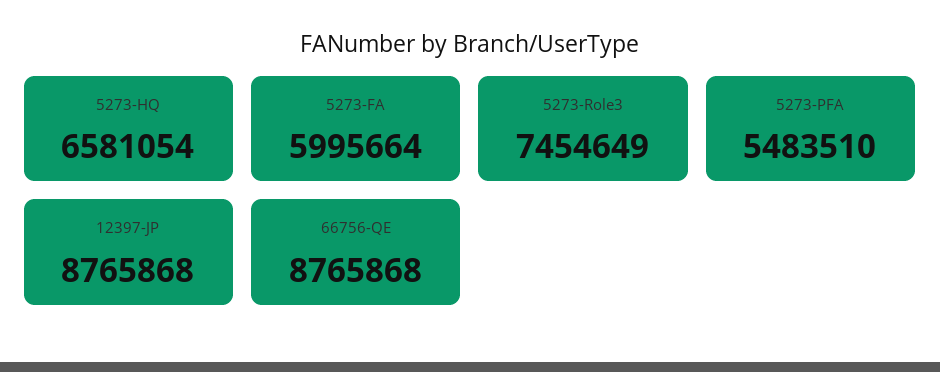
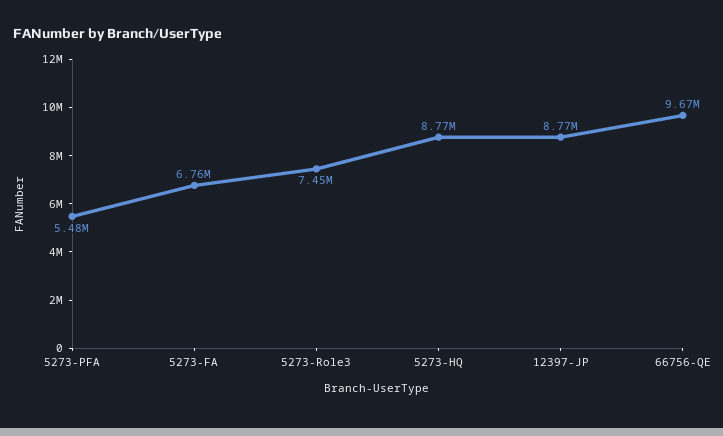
5273-HQ: 6581054 -> 8770000
5273-FA: 5995664 -> 6760000
66756-QE: 8765868 -> 9670000

